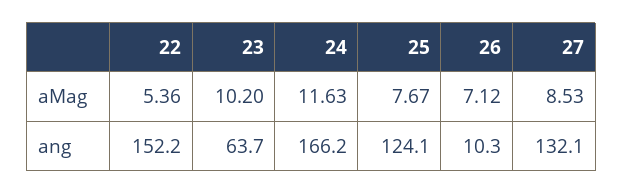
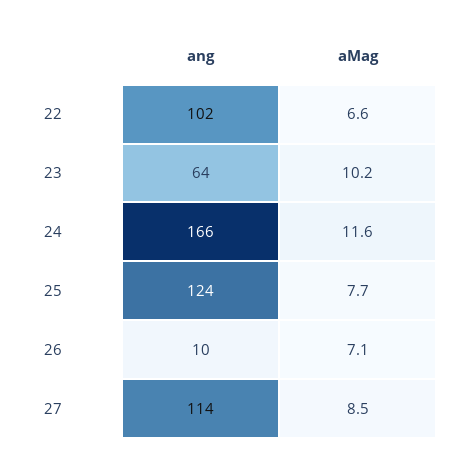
22, aMag: 5.36 -> 6.6
22, ang: 152.2 -> 102
27, ang: 132.1 -> 114

